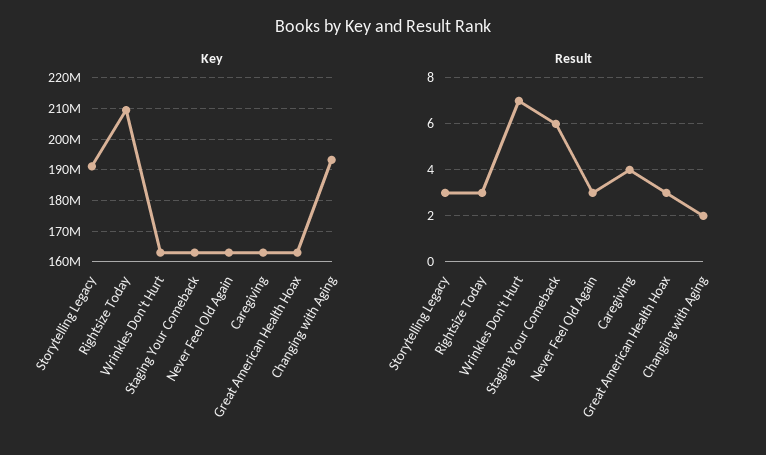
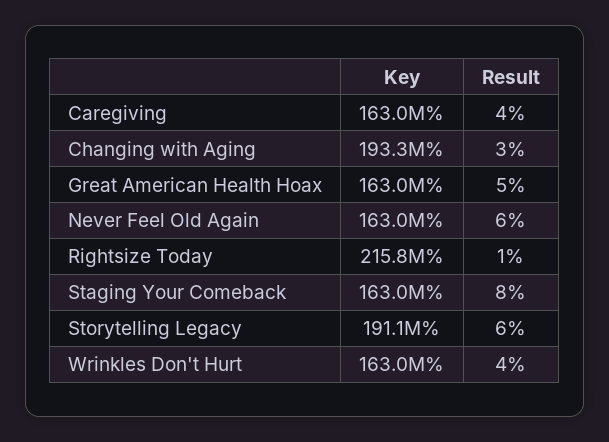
Key, Rightsize Today: 210000000 -> 215800000
Result, Storytelling Legacy: 3 -> 6
Result, Rightsize Today: 3 -> 1
Result, Wrinkles Don't Hurt: 7 -> 4
Result, Staging Your Comeback: 6 -> 8
Result, Never Feel Old Again: 3 -> 6
Result, Great American Health Hoax: 3 -> 5
Result, Changing with Aging: 2 -> 3

